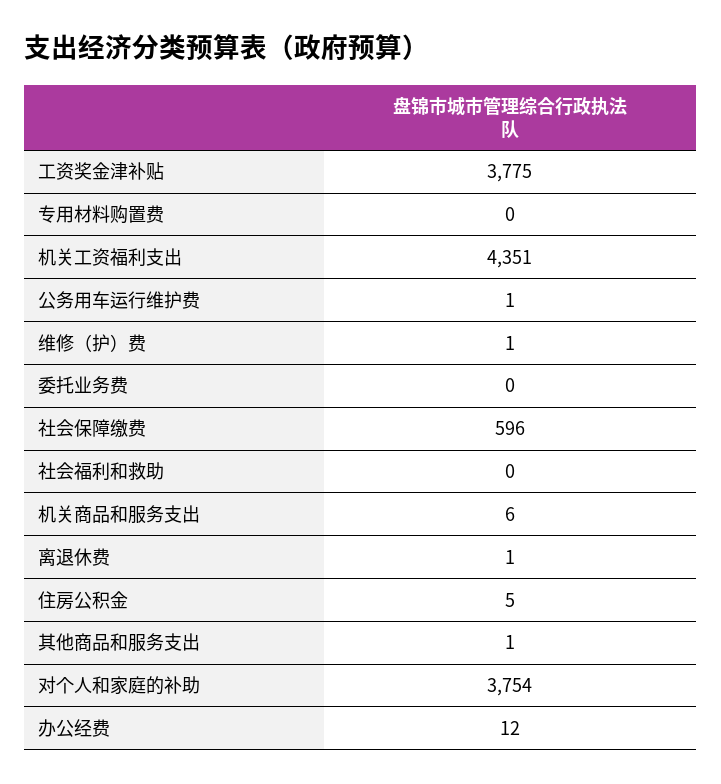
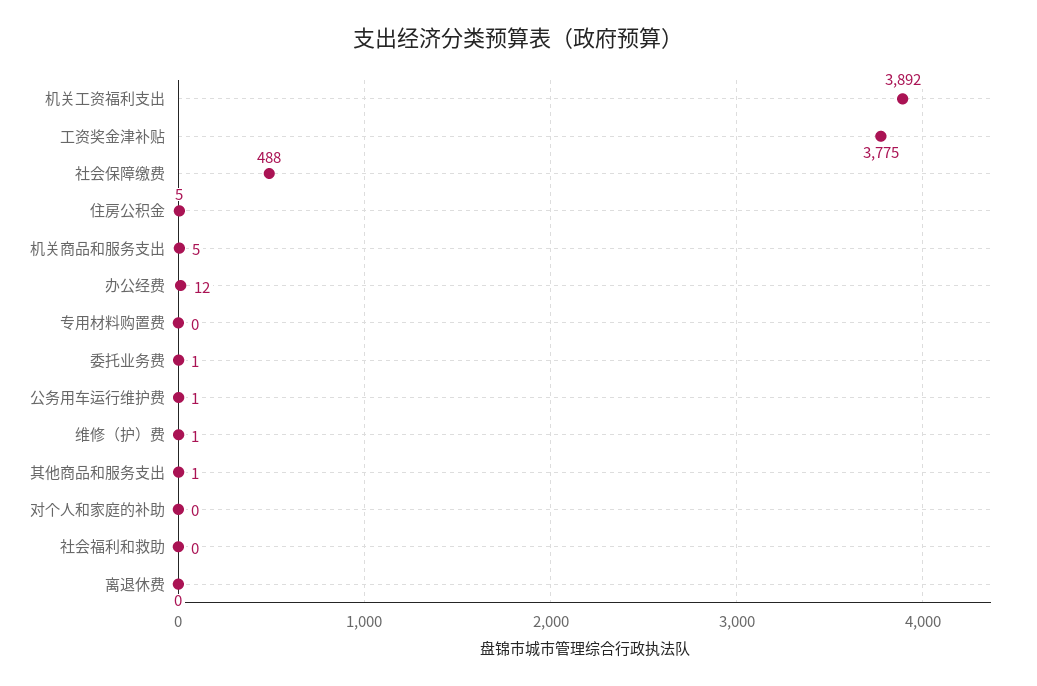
机关工资福利支出: 4351 -> 3892
委托业务费: 0 -> 1
社会保障缴费: 596 -> 488
机关商品和服务支出: 6 -> 5
离退休费: 1 -> 0
对个人和家庭的补助: 3754 -> 0

